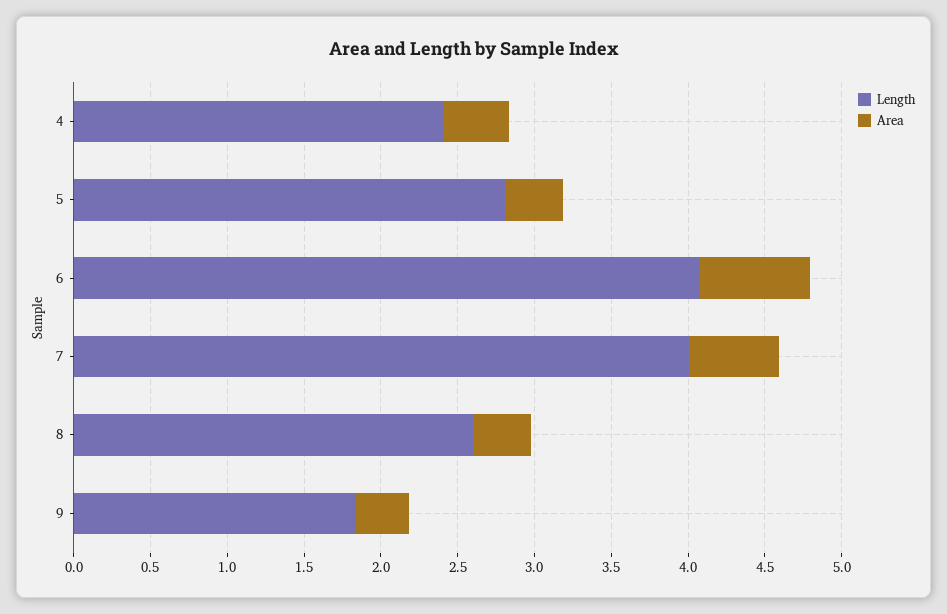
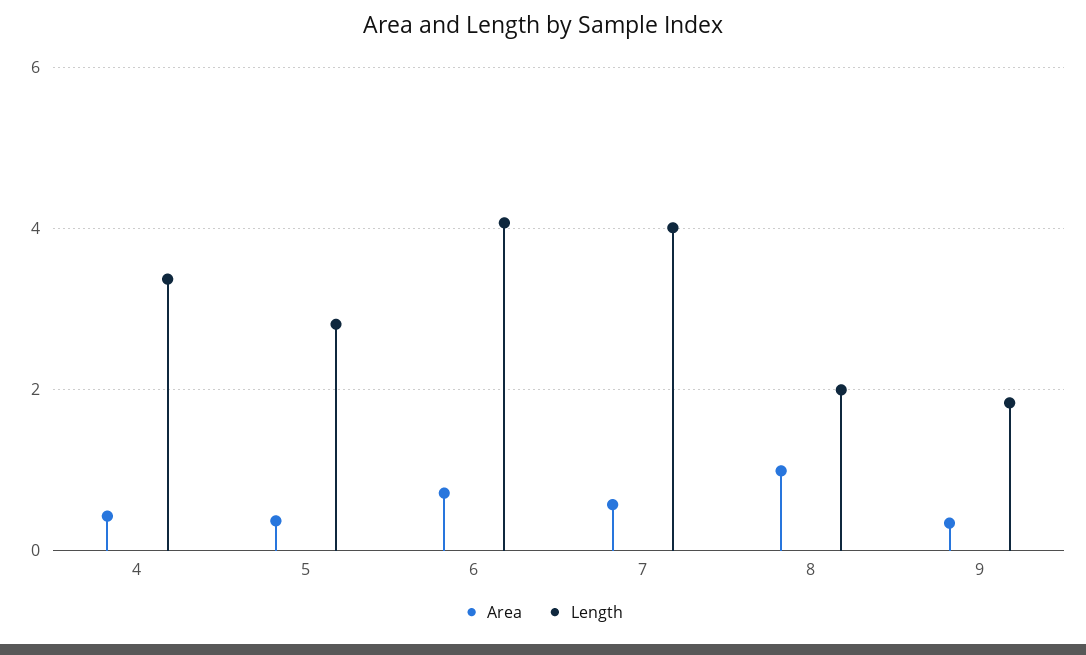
Length, 4: 2.4 -> 3.4
Length, 8: 2.6 -> 2
Area, 8: 0.4 -> 1

